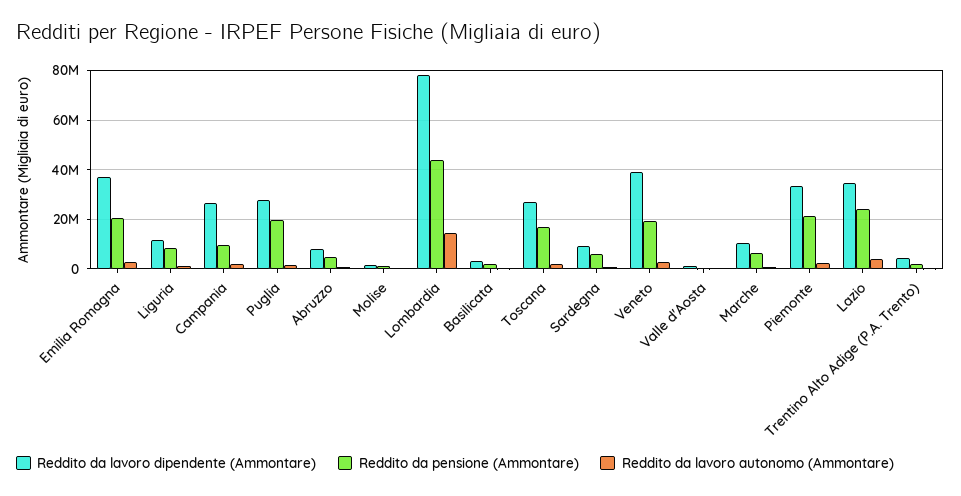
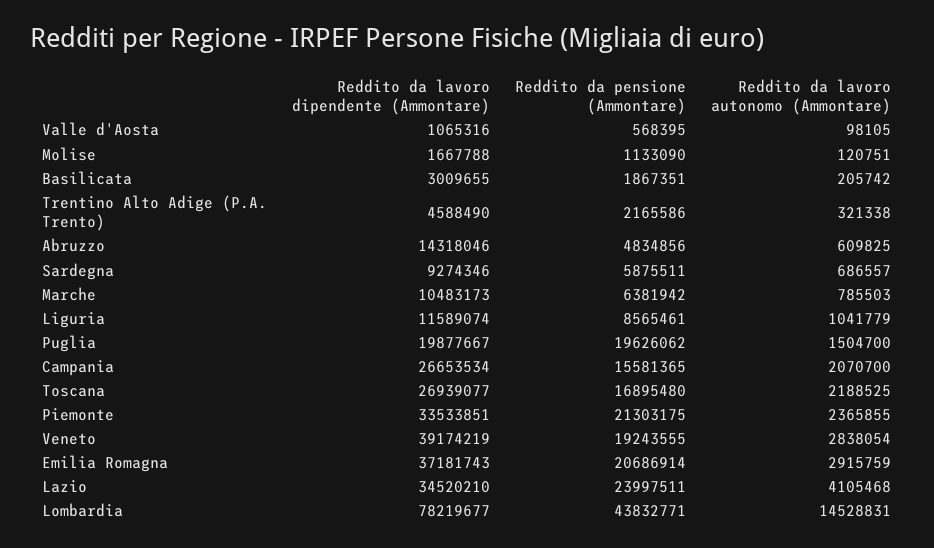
Reddito da pensione (Ammontare), Campania: 10000000 -> 15581365
Reddito da lavoro dipendente (Ammontare), Puglia: 27500000 -> 19877667
Reddito da lavoro dipendente (Ammontare), Abruzzo: 7500000 -> 14318046

